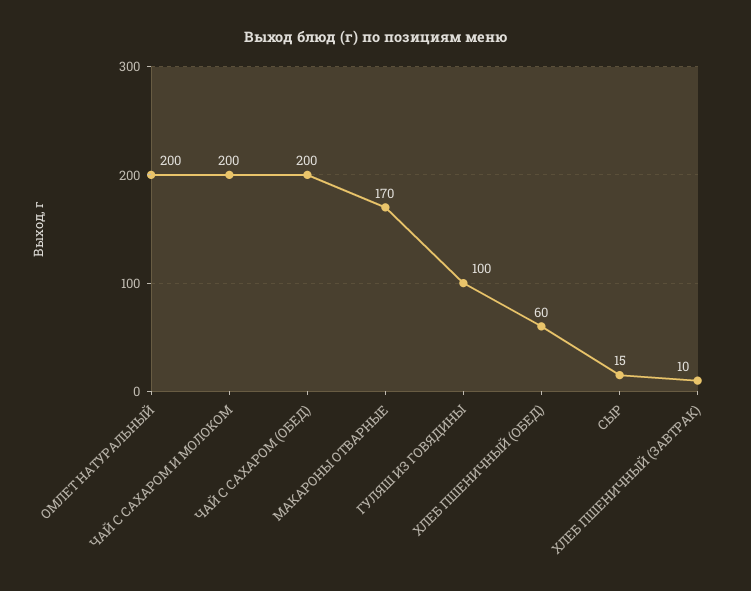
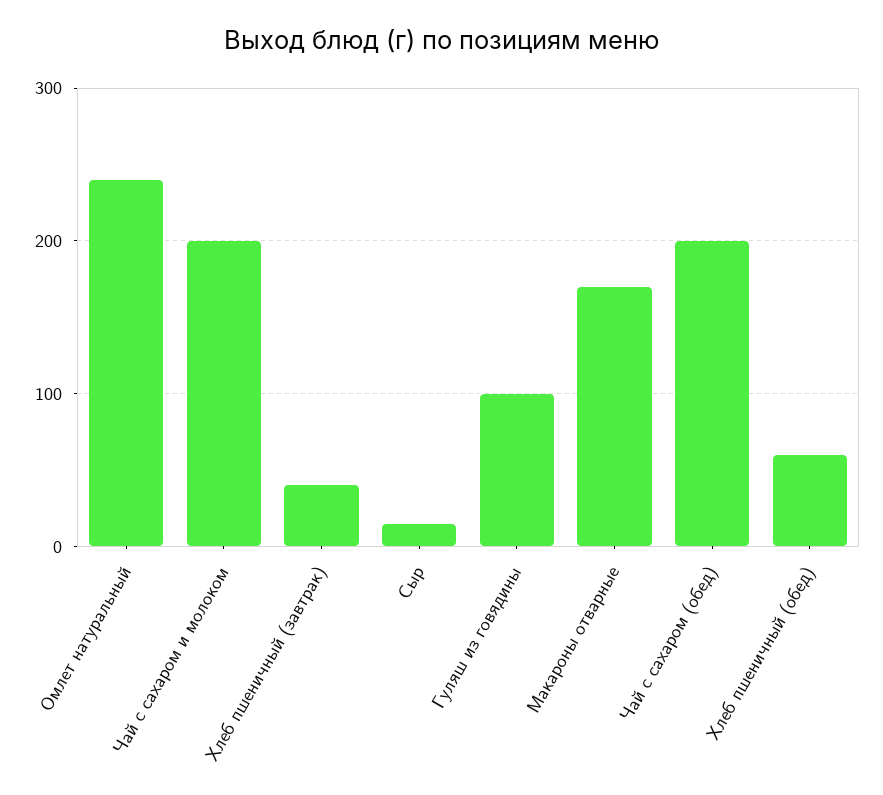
ОМЛЕТ НАТУРАЛЬНЫЙ: 200 -> 240
ХЛЕБ ПШЕНИЧНЫЙ (ЗАВТРАК): 10 -> 40

